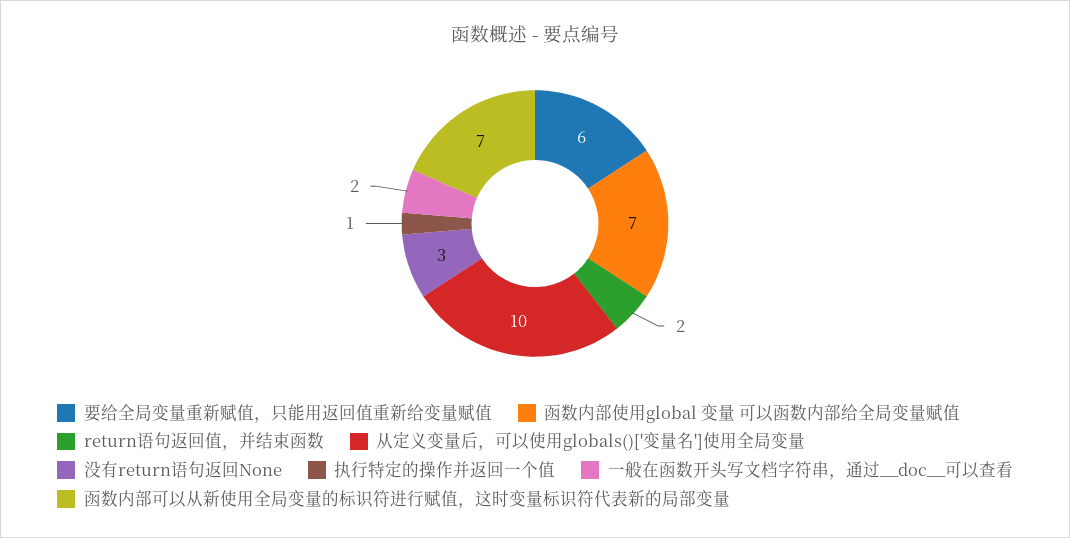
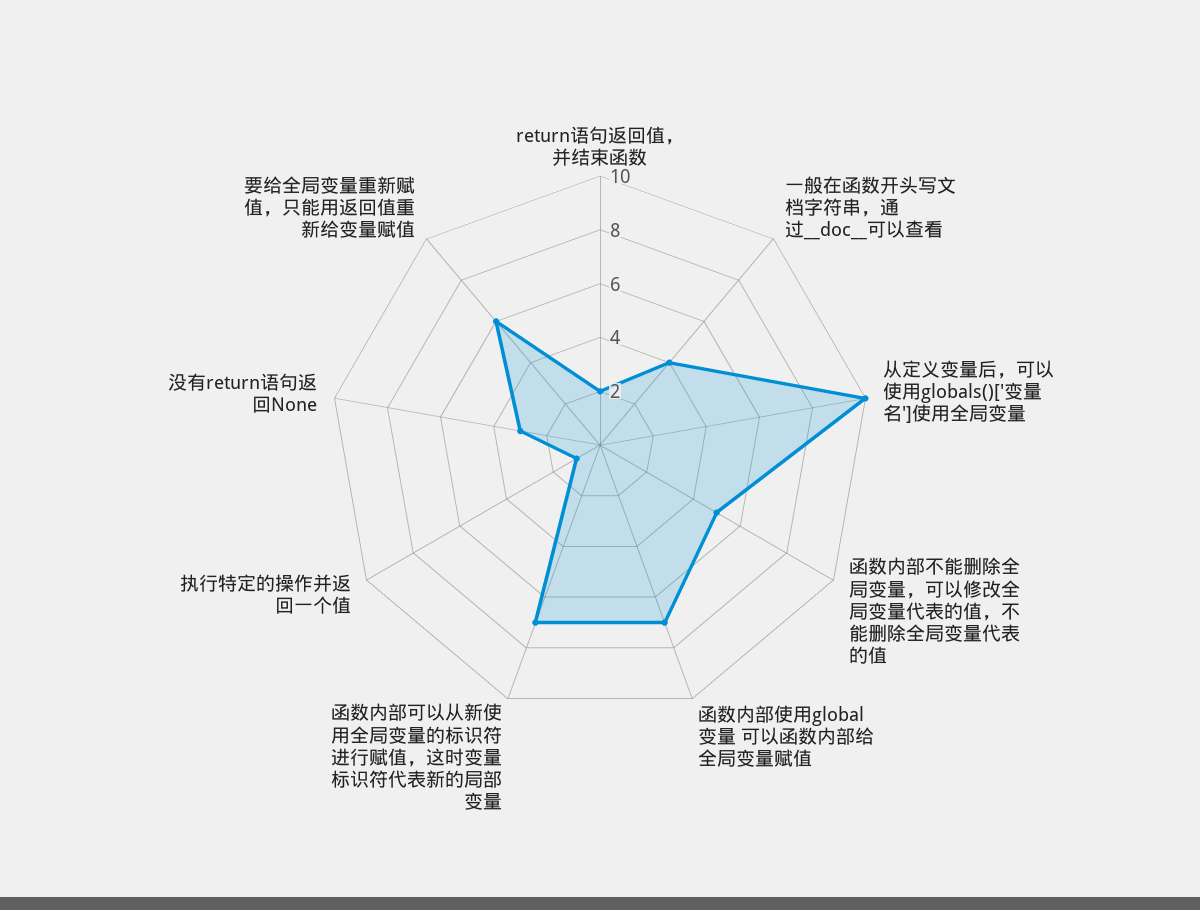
一般在函数开头写文档字符串，通过__doc__可以查看: 2 -> 4
函数内部不能删除全局变量，可以修改全局变量代表的值，不能删除全局变量代表的值: none -> 5

